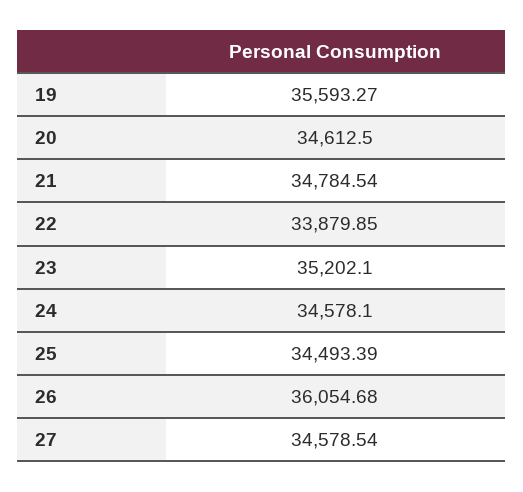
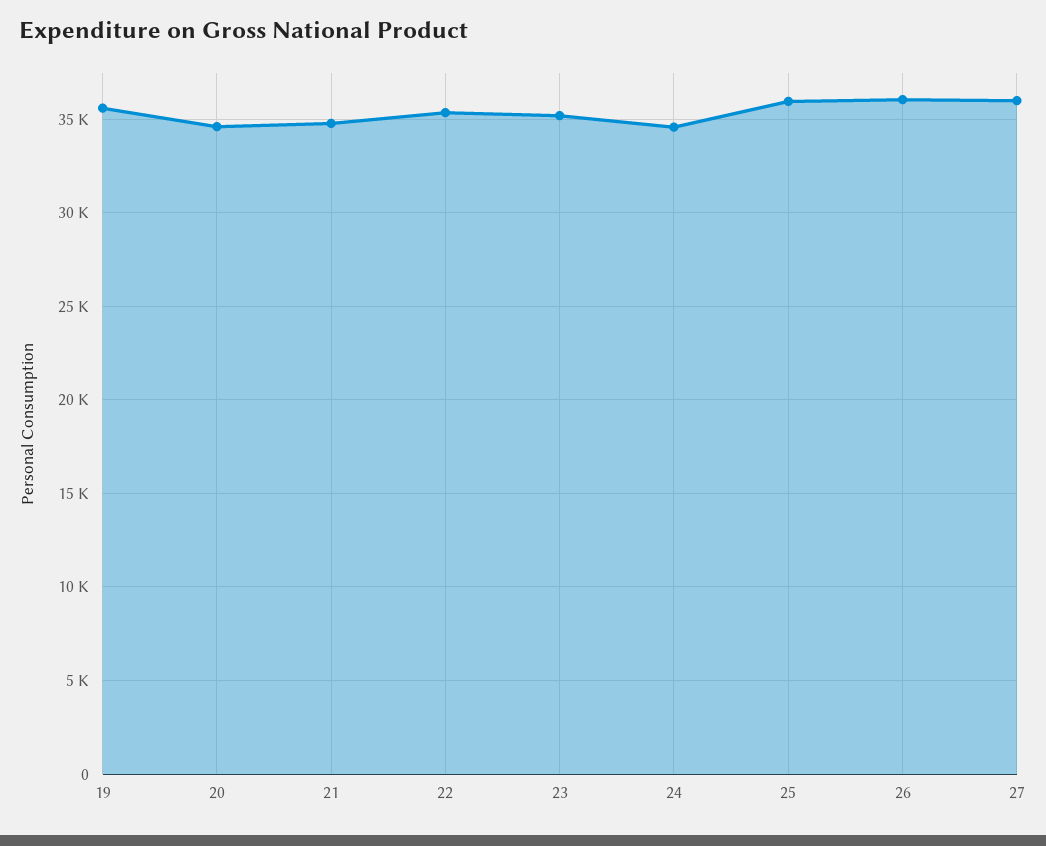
22: 33879.85 -> 35500
25: 34493.39 -> 36000
27: 34578.54 -> 36000

